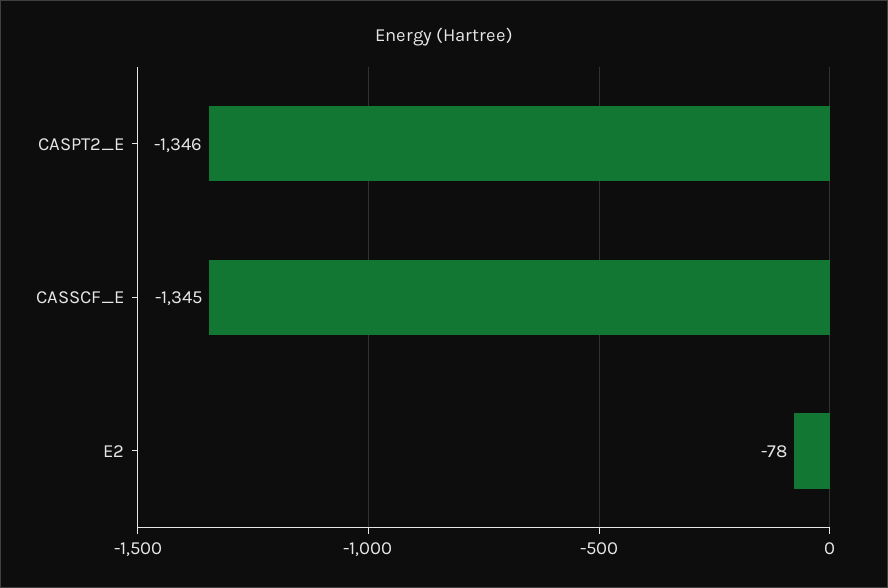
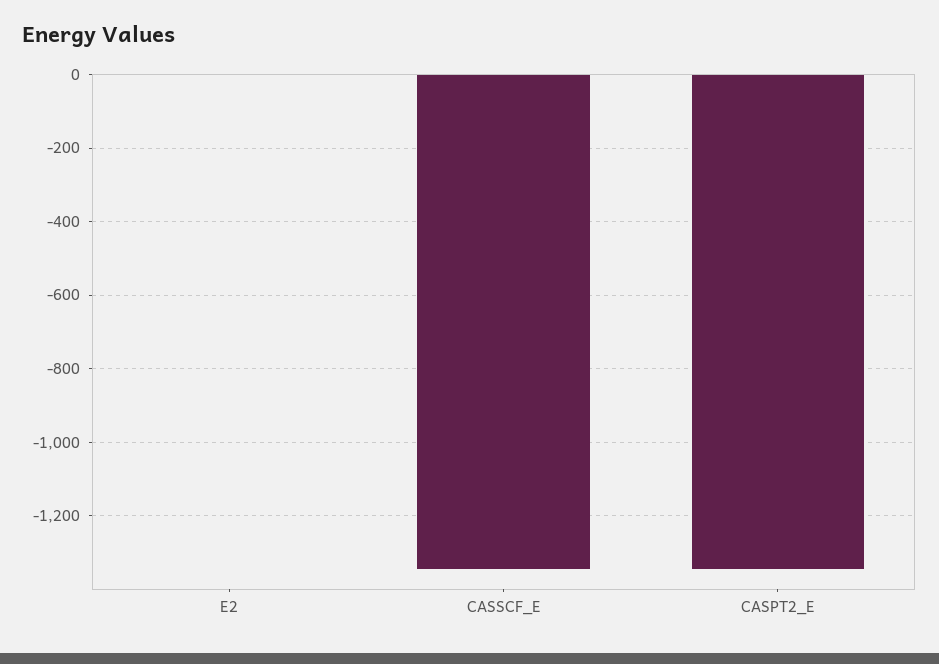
E2: -78 -> 0

